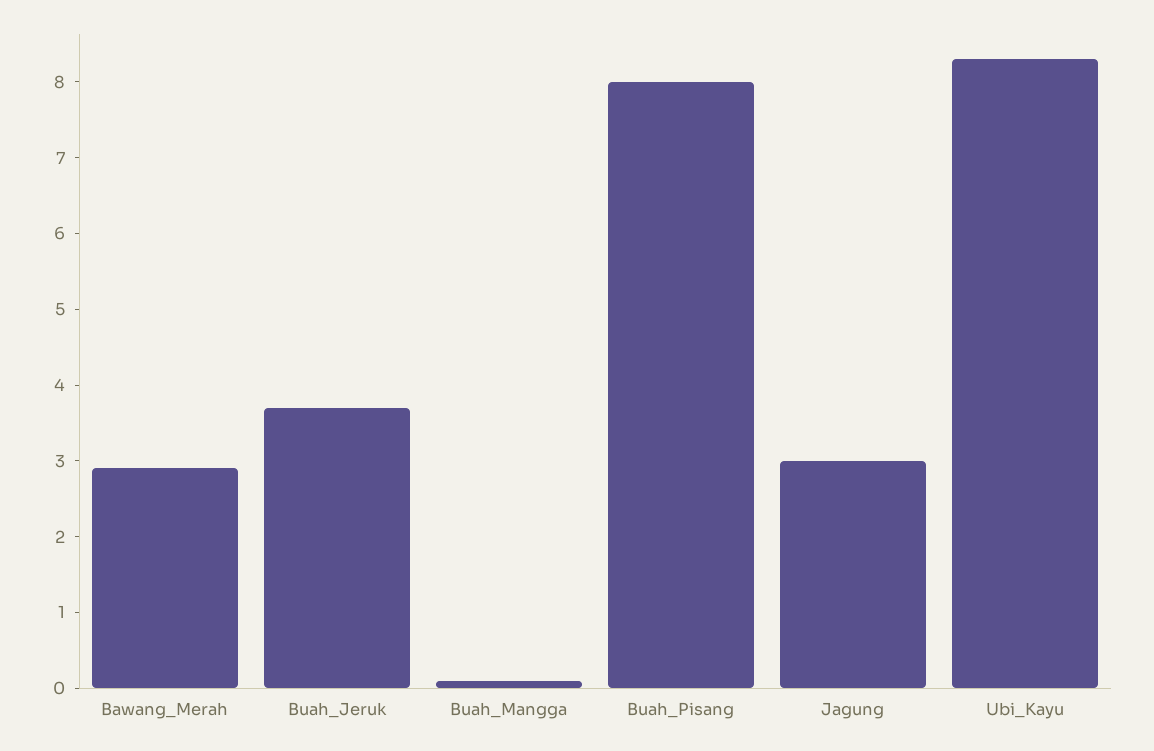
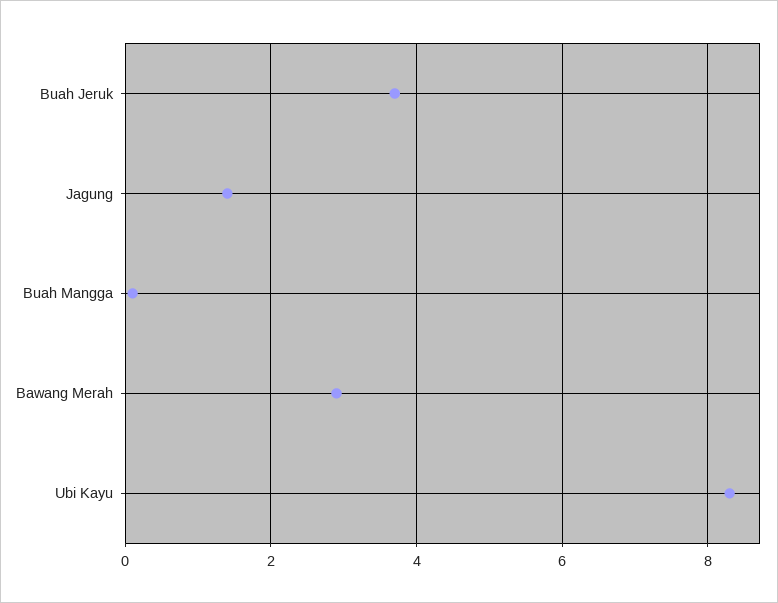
Buah_Pisang: 8 -> none
Jagung: 3 -> 1.5

